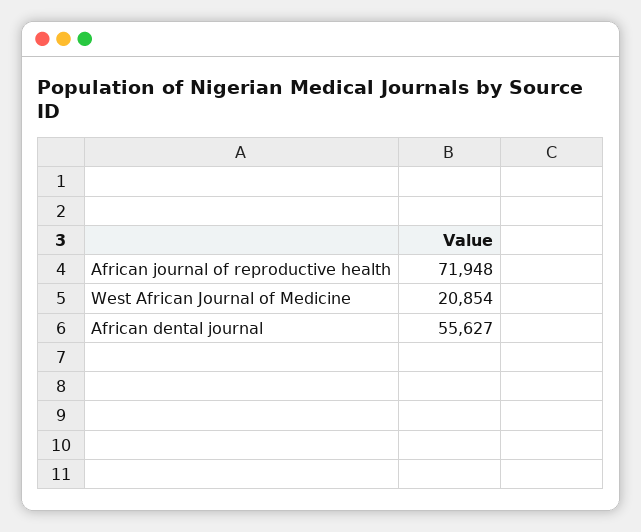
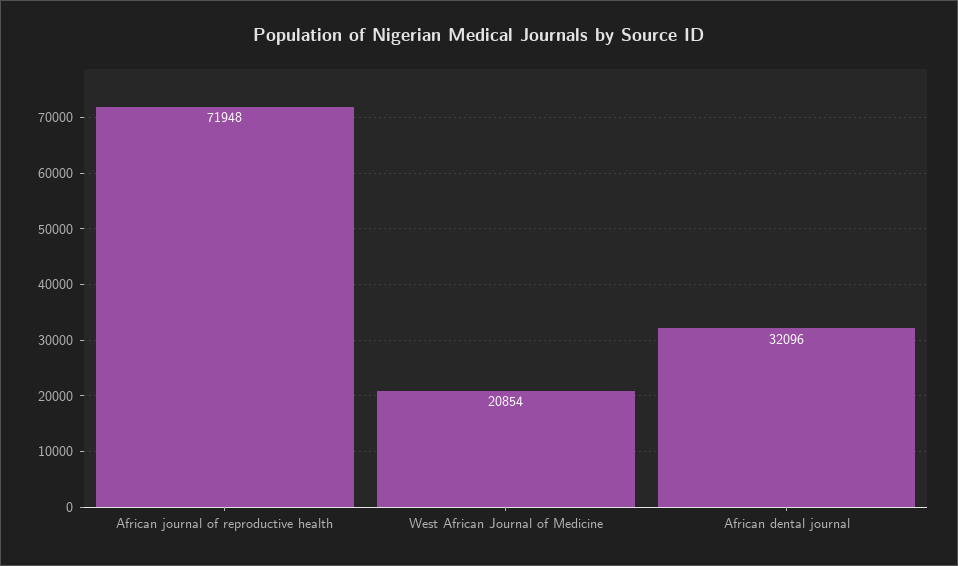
African dental journal: 55627 -> 32096

